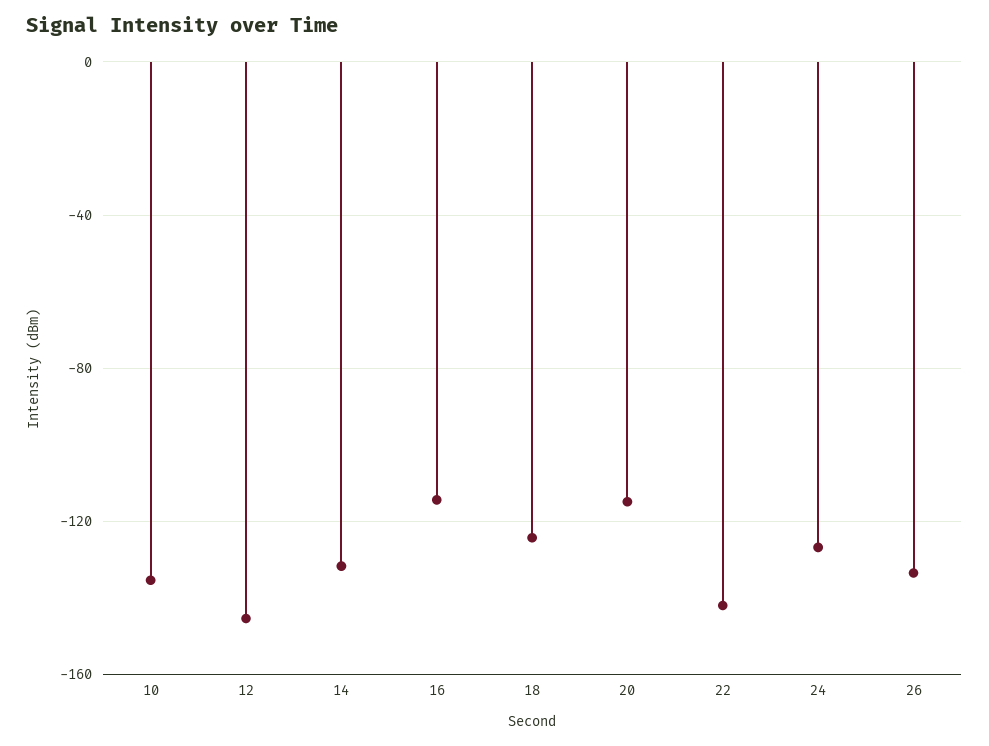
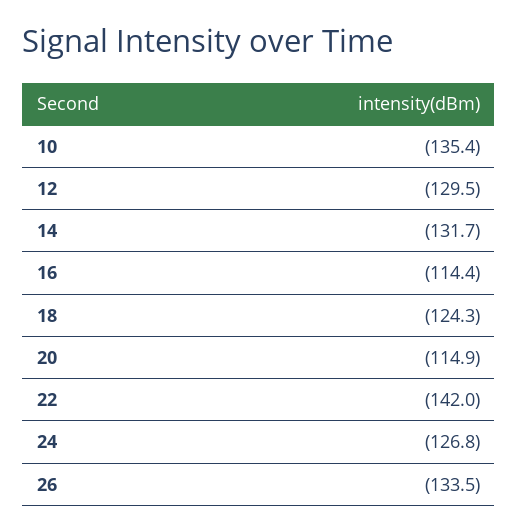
12: -145 -> -129.5

